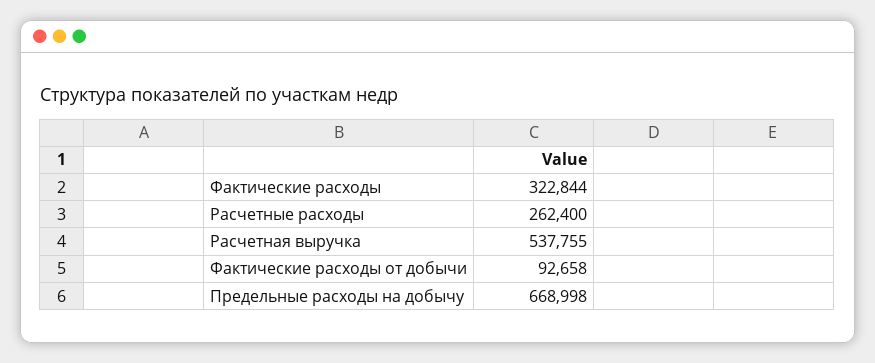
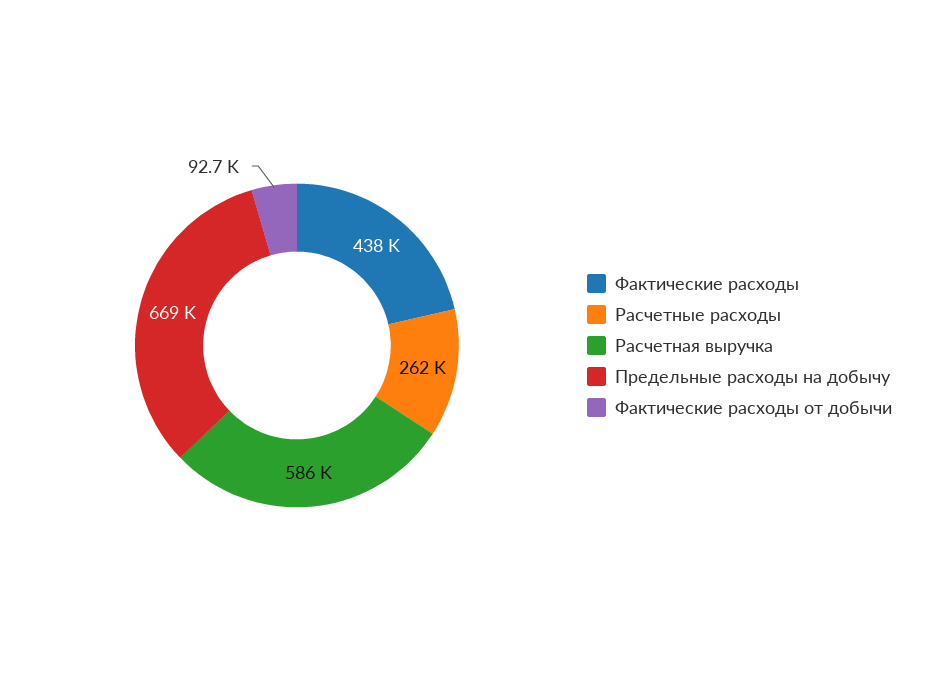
Фактические расходы: 322844 -> 438000
Расчетная выручка: 537755 -> 586000

